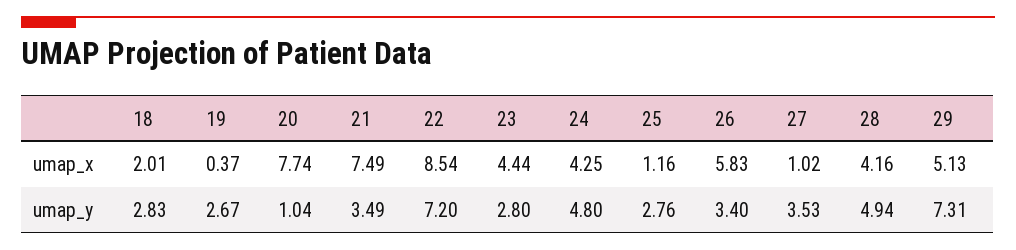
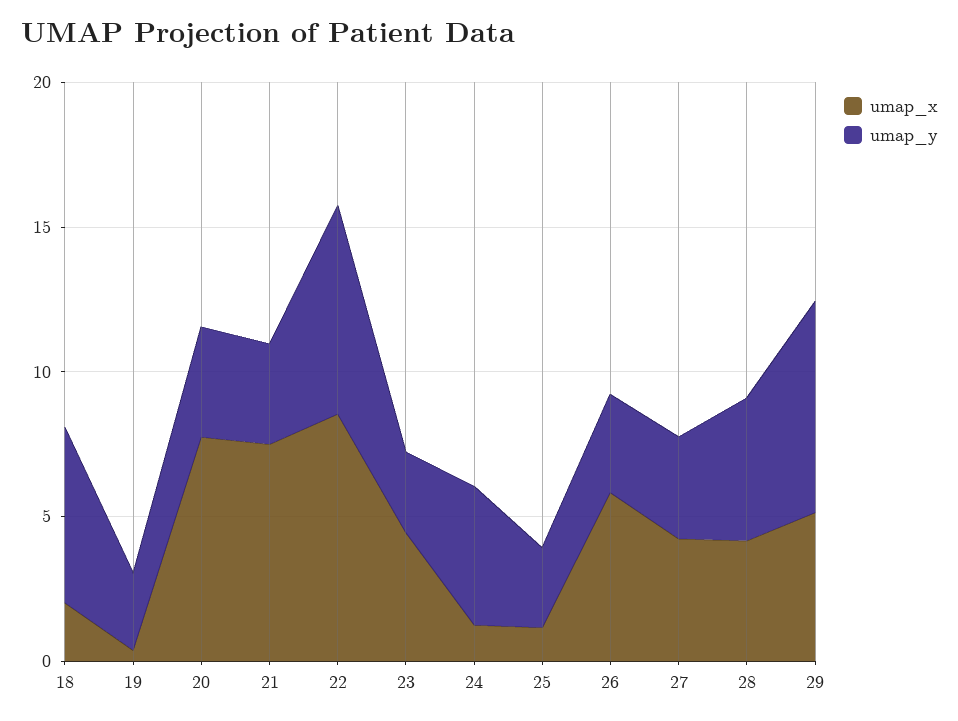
umap_x, 24: 4.25 -> 1
umap_x, 27: 1.02 -> 4
umap_y, 18: 2.83 -> 6
umap_y, 20: 1.04 -> 4

